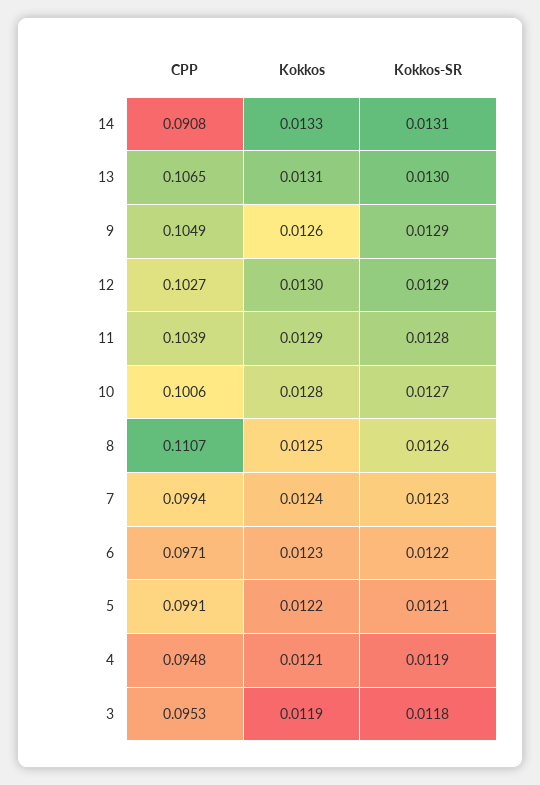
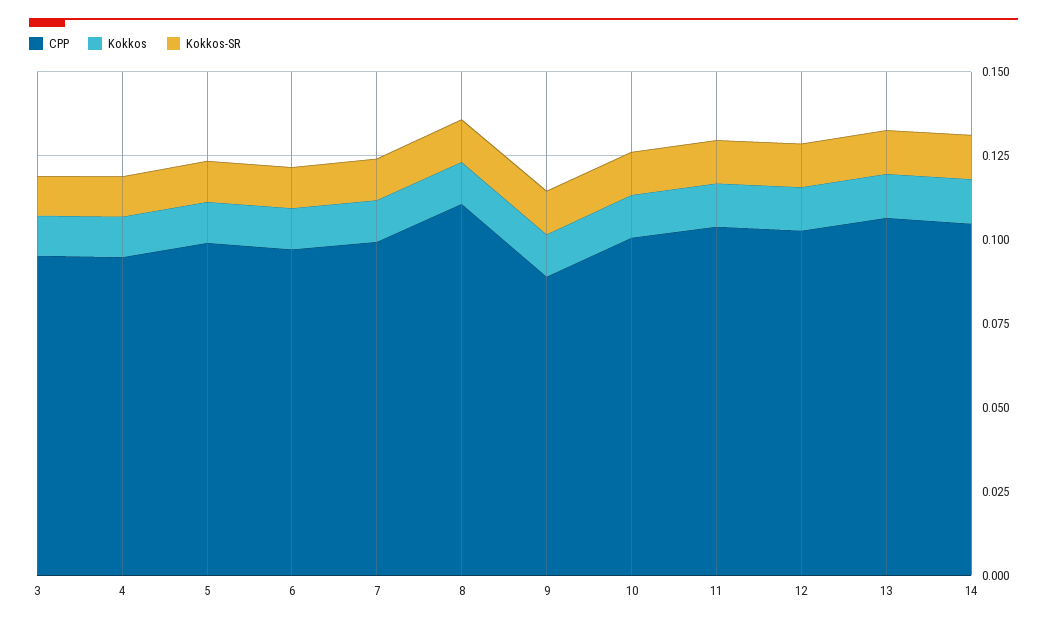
CPP, 14: 0.0908 -> 0.105
CPP, 9: 0.1049 -> 0.09

